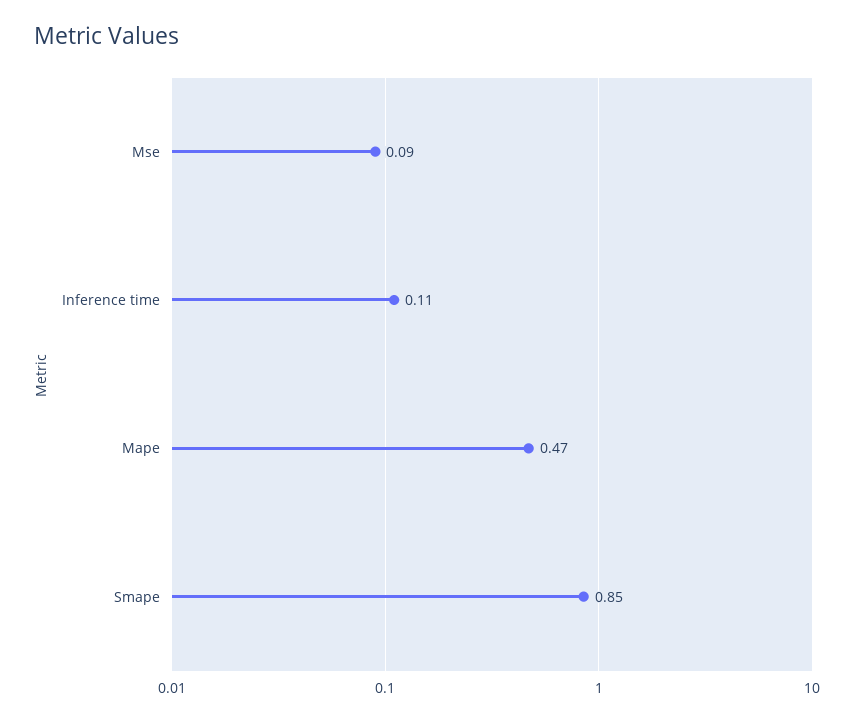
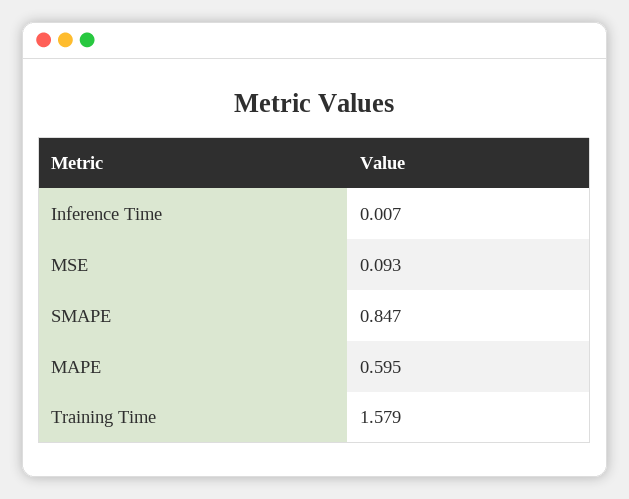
Inference time: 0.11 -> 0.007
Mape: 0.47 -> 0.595
Training Time: none -> 1.579

